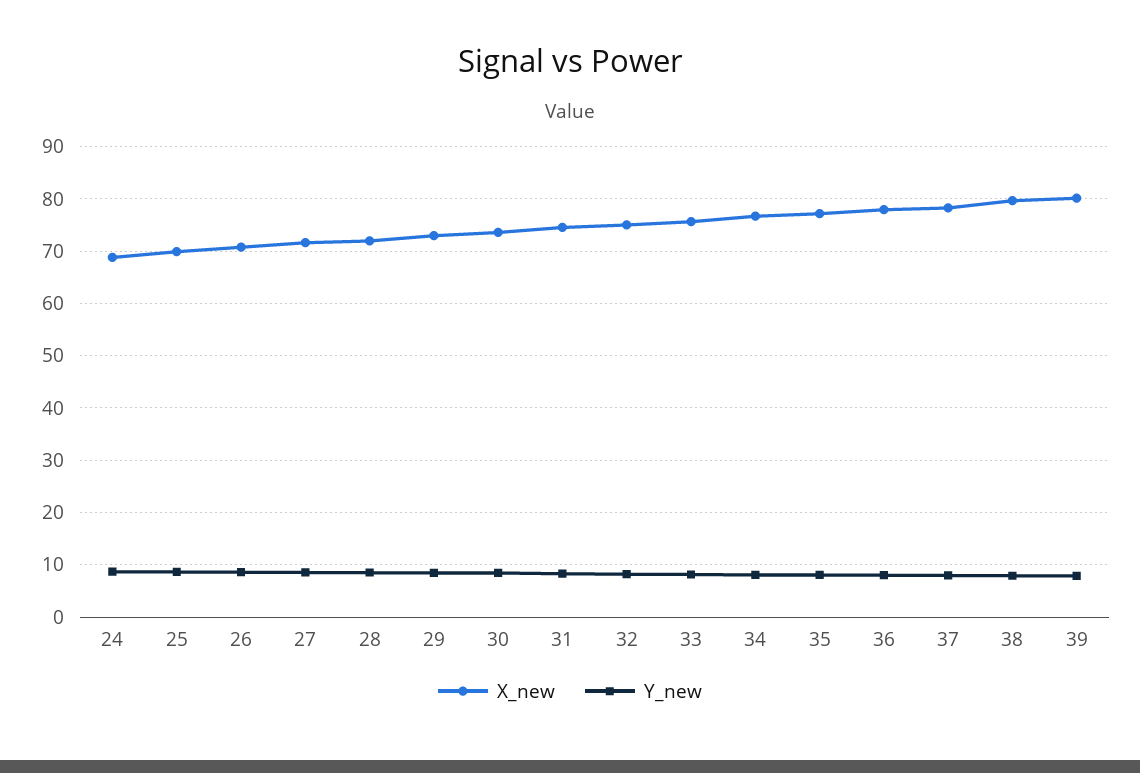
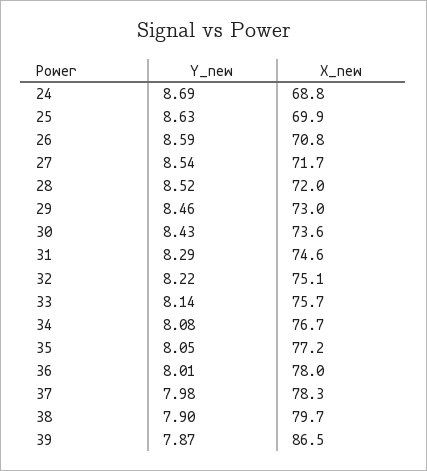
X_new, 39: 80 -> 86.5

